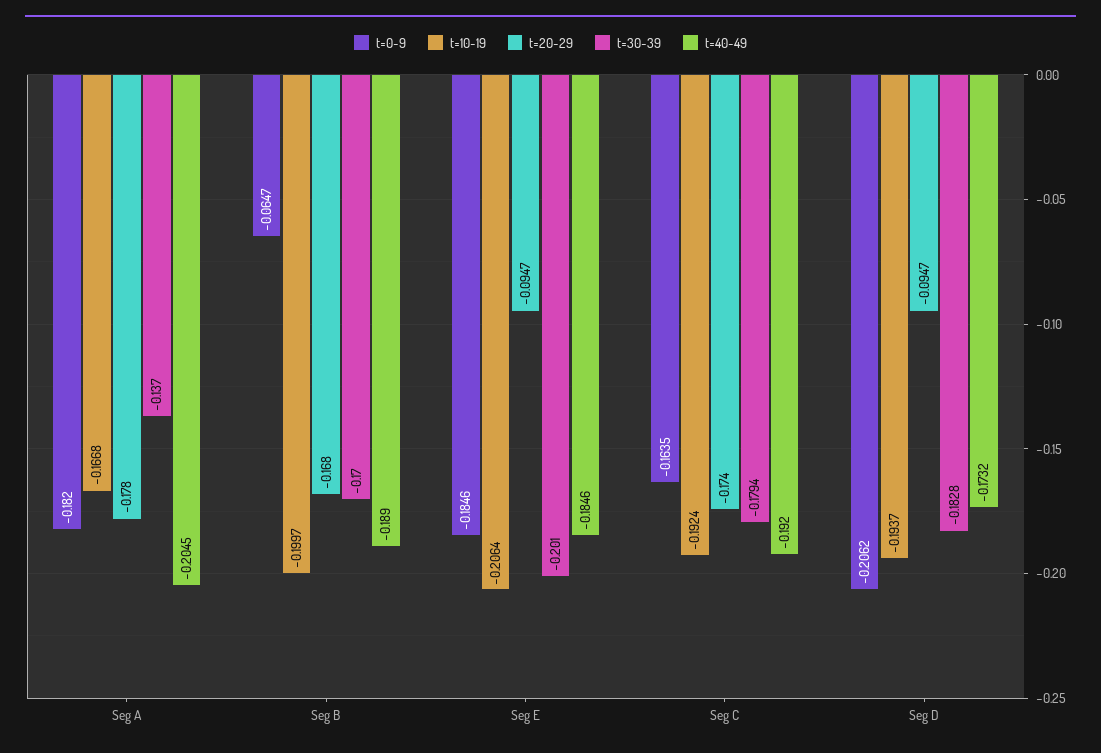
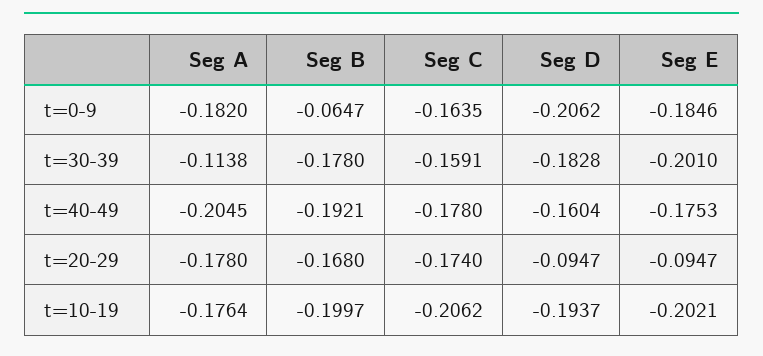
t=10-19, Seg A: -0.1668 -> -0.1764
t=30-39, Seg A: -0.137 -> -0.1138
t=30-39, Seg B: -0.17 -> -0.178
t=40-49, Seg B: -0.189 -> -0.1921
t=10-19, Seg E: -0.2064 -> -0.2021
t=40-49, Seg E: -0.1846 -> -0.1753
t=10-19, Seg C: -0.1924 -> -0.2062
t=30-39, Seg C: -0.1794 -> -0.1591
t=40-49, Seg C: -0.192 -> -0.178
t=40-49, Seg D: -0.1732 -> -0.1604

